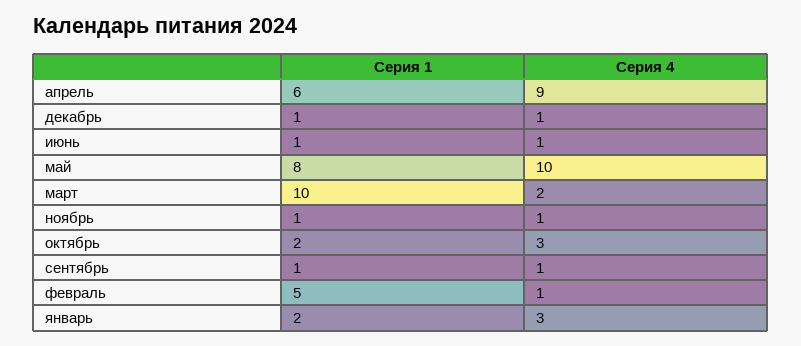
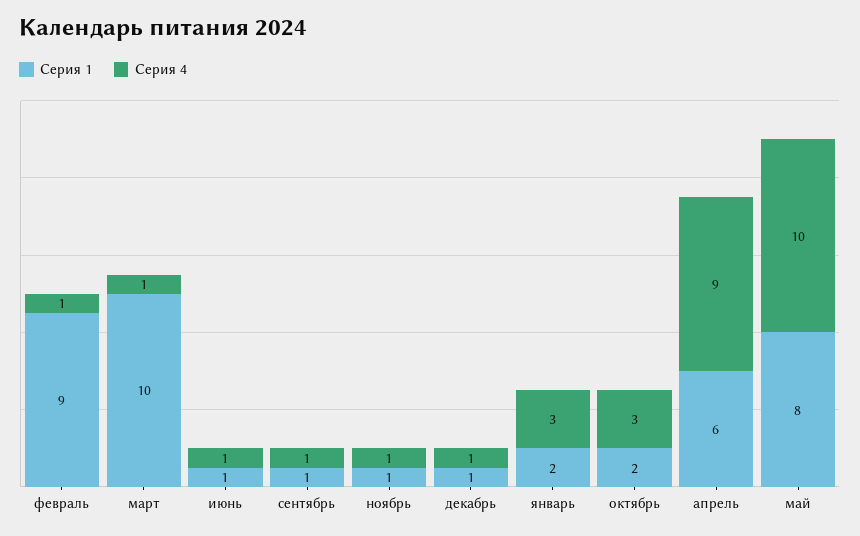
Серия 4, март: 2 -> 1
Серия 1, февраль: 5 -> 9

